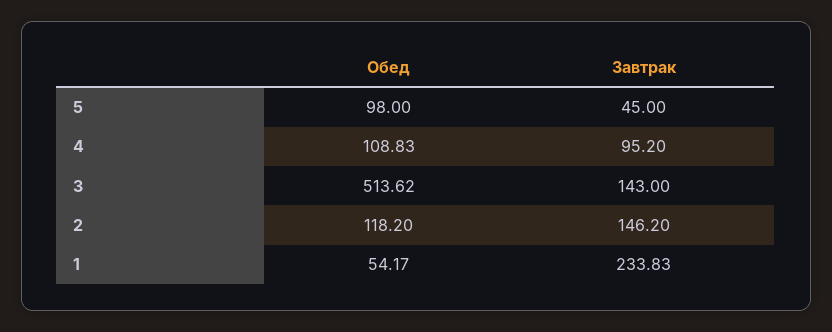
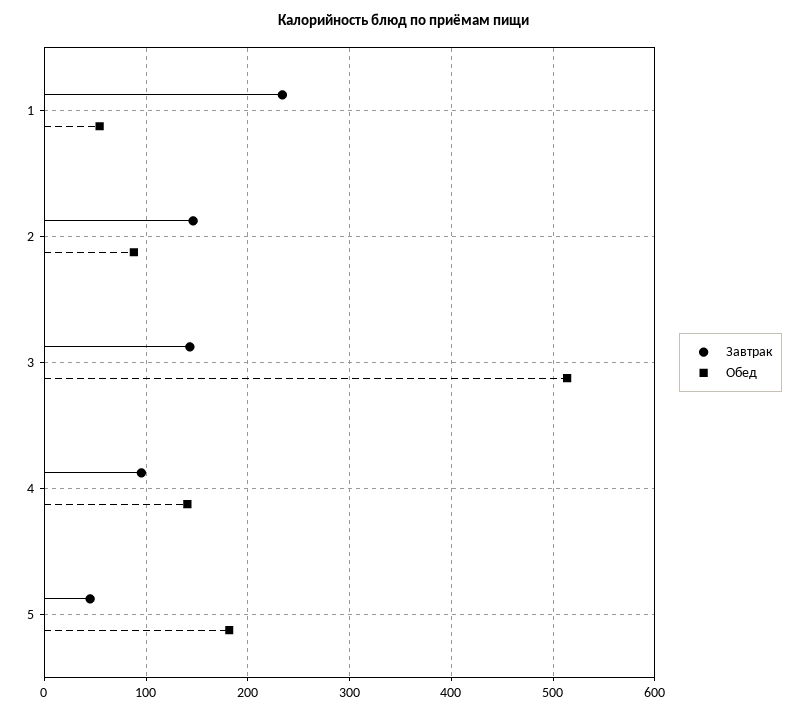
Обед, 5: 98 -> 180
Обед, 4: 108.83 -> 140
Обед, 2: 118.2 -> 90

